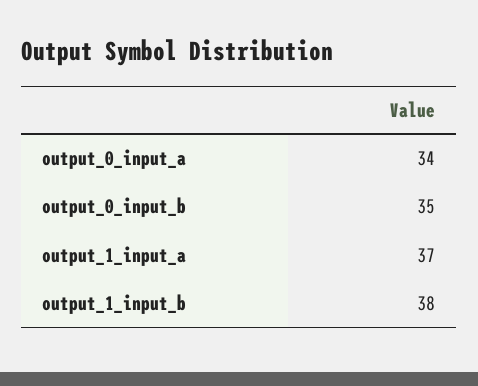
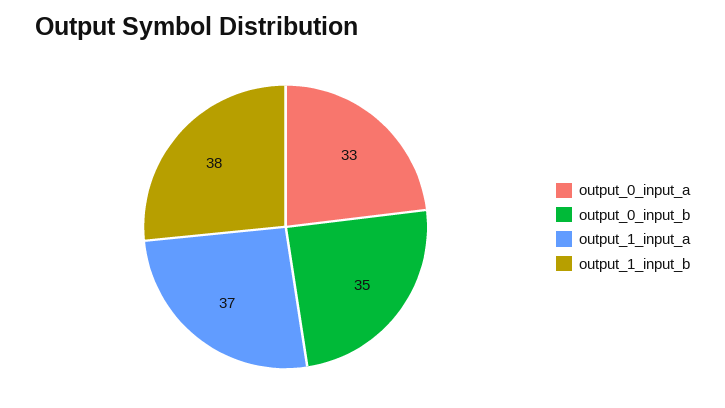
output_0_input_a: 34 -> 33

